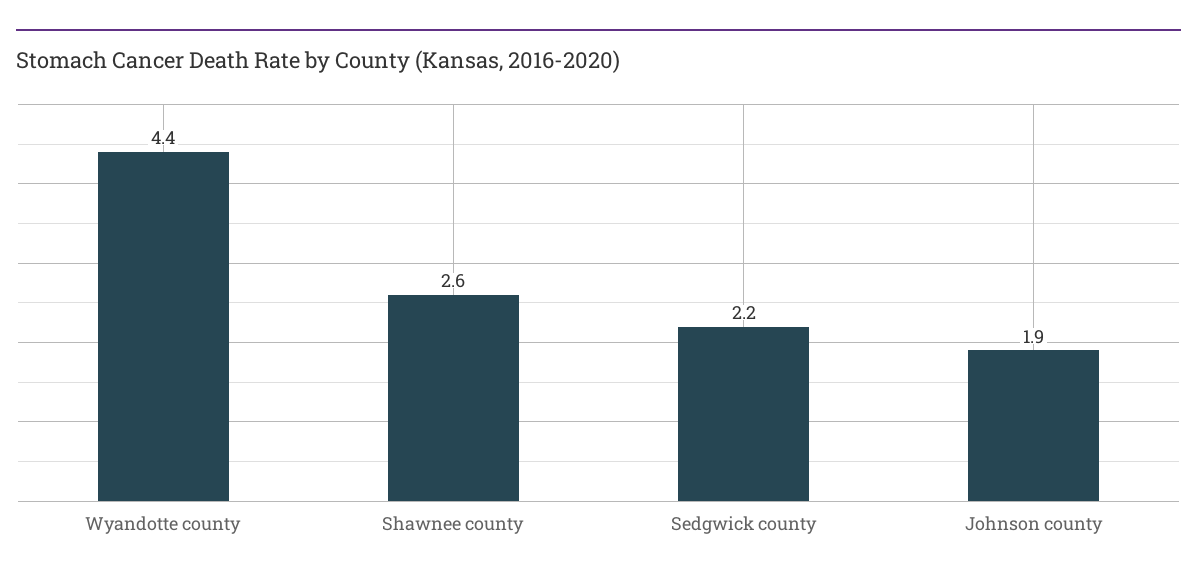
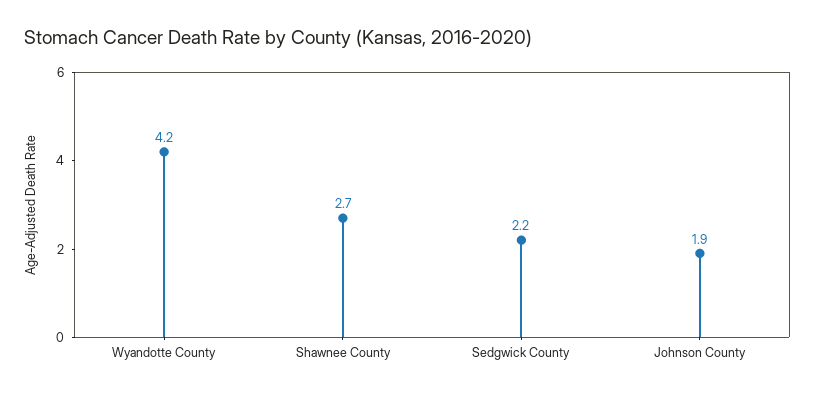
Wyandotte county: 4.4 -> 4.2
Shawnee county: 2.6 -> 2.7

